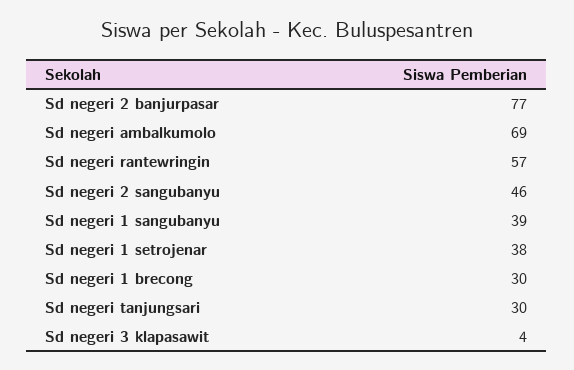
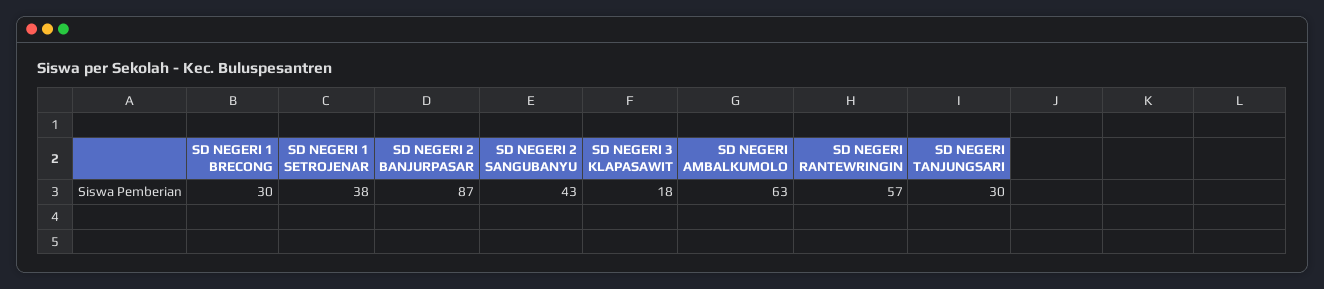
Sd negeri 2 banjurpasar: 77 -> 87
Sd negeri ambalkumolo: 69 -> 63
Sd negeri 2 sangubanyu: 46 -> 43
Sd negeri 1 sangubanyu: 39 -> none
Sd negeri 3 klapasawit: 4 -> 18

